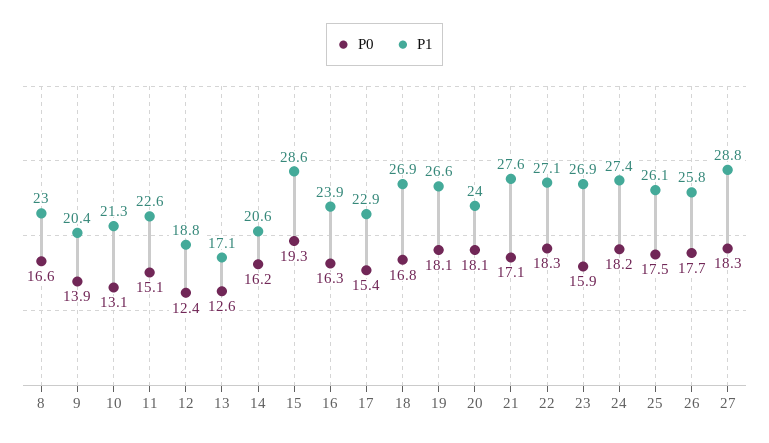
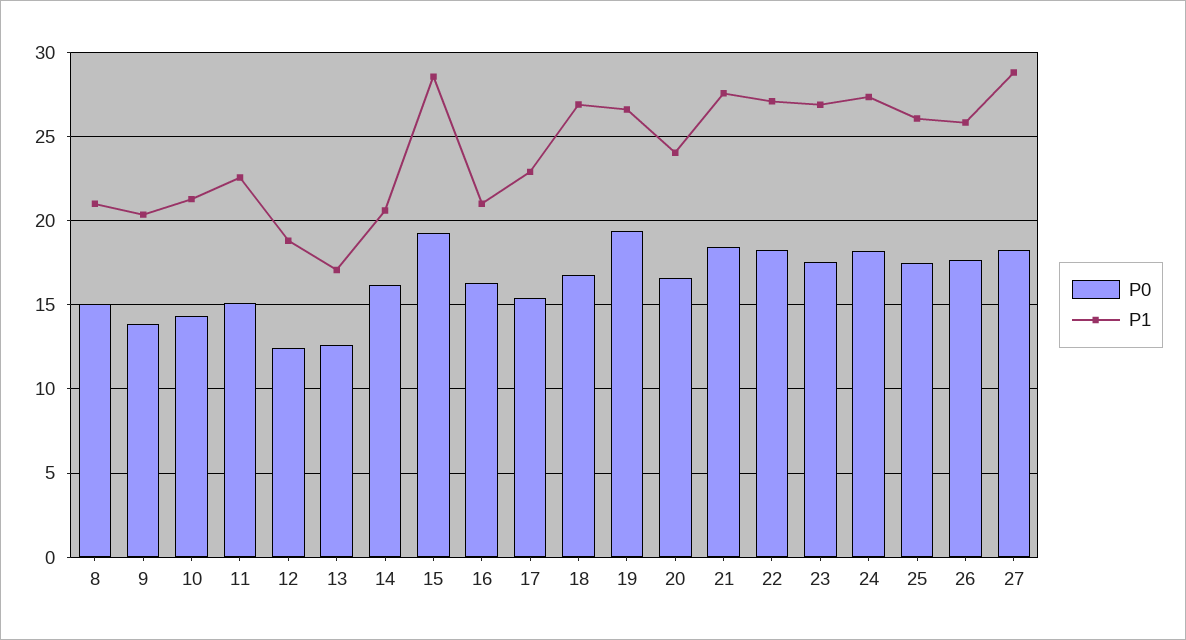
P0, 8: 16.6 -> 15
P1, 8: 23 -> 21
P0, 10: 13.1 -> 14.5
P1, 16: 23.9 -> 21
P0, 19: 18.1 -> 19.5
P0, 20: 18.1 -> 16.5
P0, 21: 17.1 -> 18.5
P0, 23: 15.9 -> 17.5

